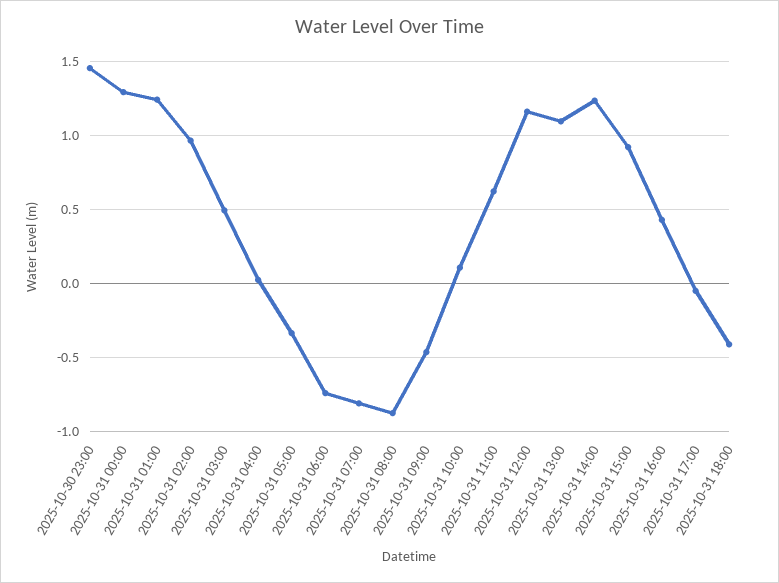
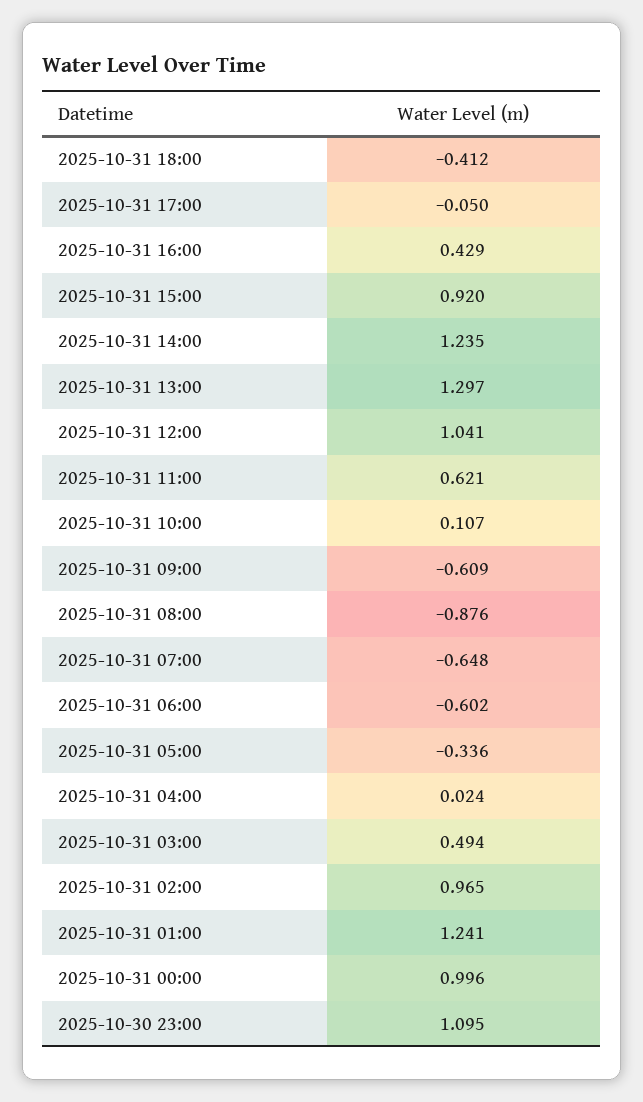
2025-10-30 23:00: 1.45 -> 1.095
2025-10-31 00:00: 1.3 -> 0.996
2025-10-31 06:00: -0.75 -> -0.602
2025-10-31 07:00: -0.8 -> -0.648
2025-10-31 09:00: -0.45 -> -0.609
2025-10-31 12:00: 1.15 -> 1.041
2025-10-31 13:00: 1.1 -> 1.297

